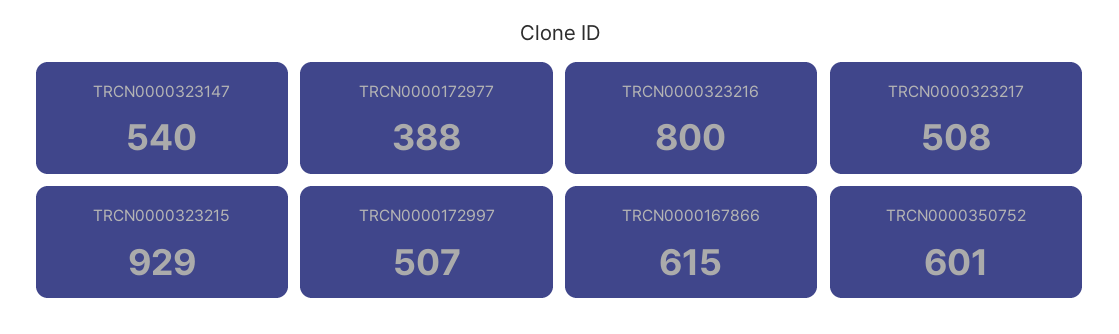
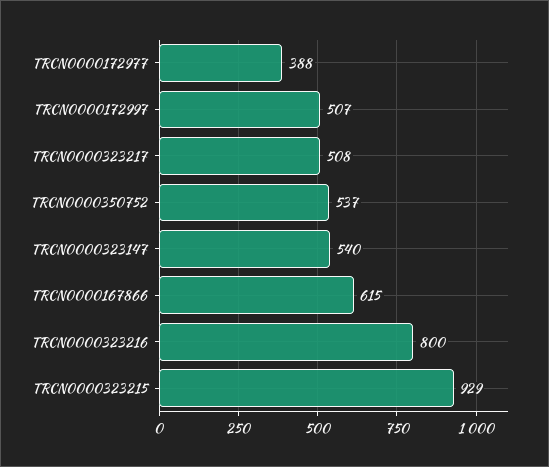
TRCN0000350752: 601 -> 537

